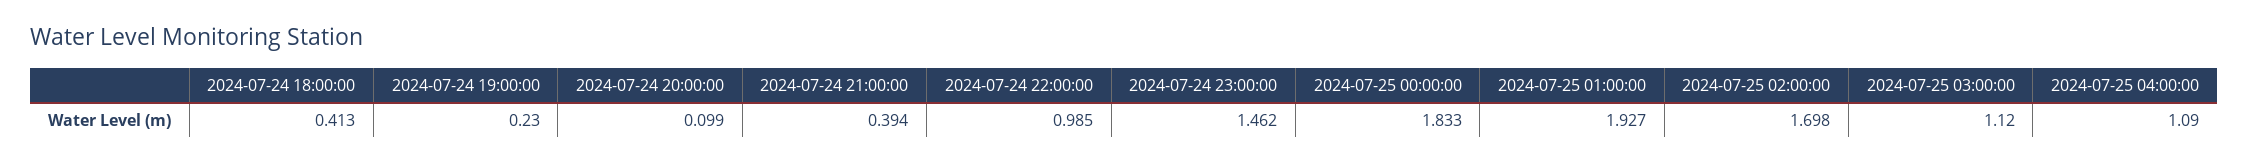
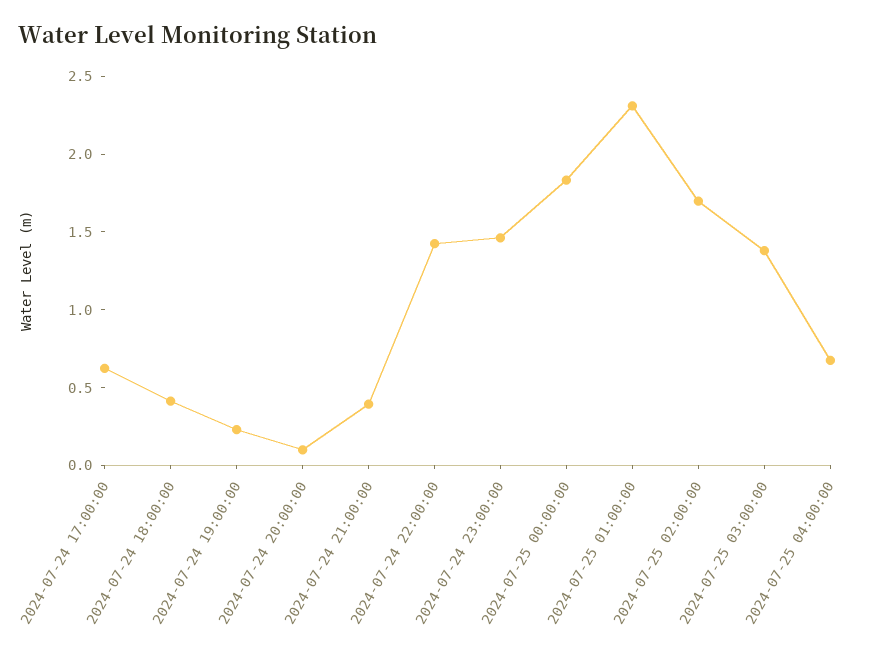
2024-07-24 22:00:00: 0.985 -> 1.4
2024-07-25 01:00:00: 1.927 -> 2.3
2024-07-25 03:00:00: 1.12 -> 1.4
2024-07-25 04:00:00: 1.09 -> 0.7
2024-07-24 17:00:00: none -> 0.6

